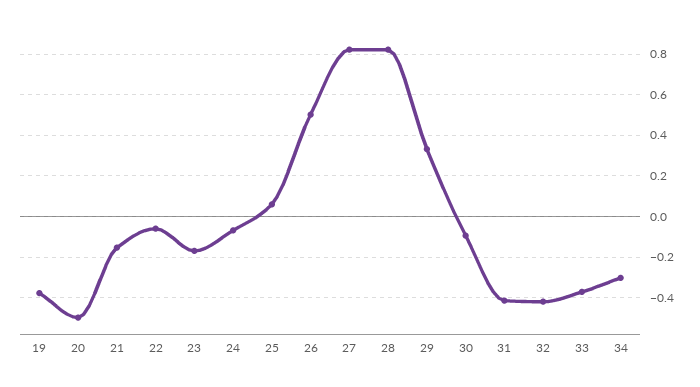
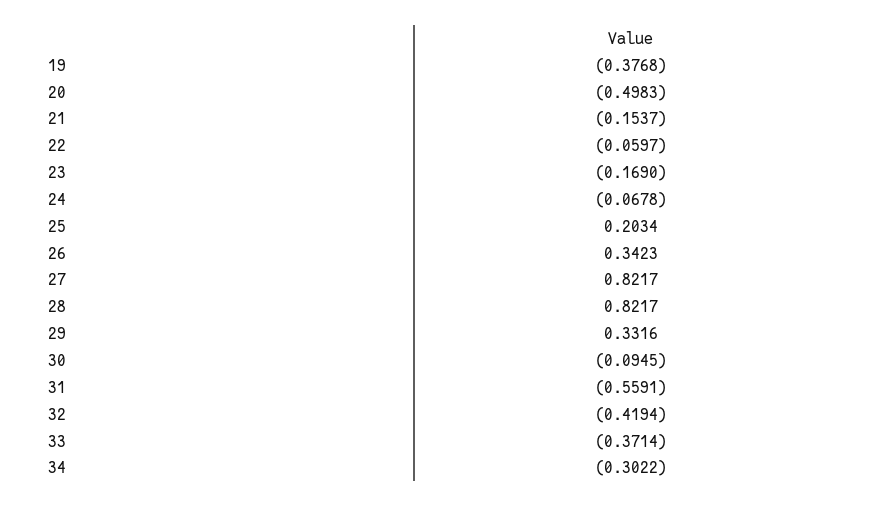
25: 0.05 -> 0.2034
26: 0.5 -> 0.3423
31: -0.4 -> -0.5591

